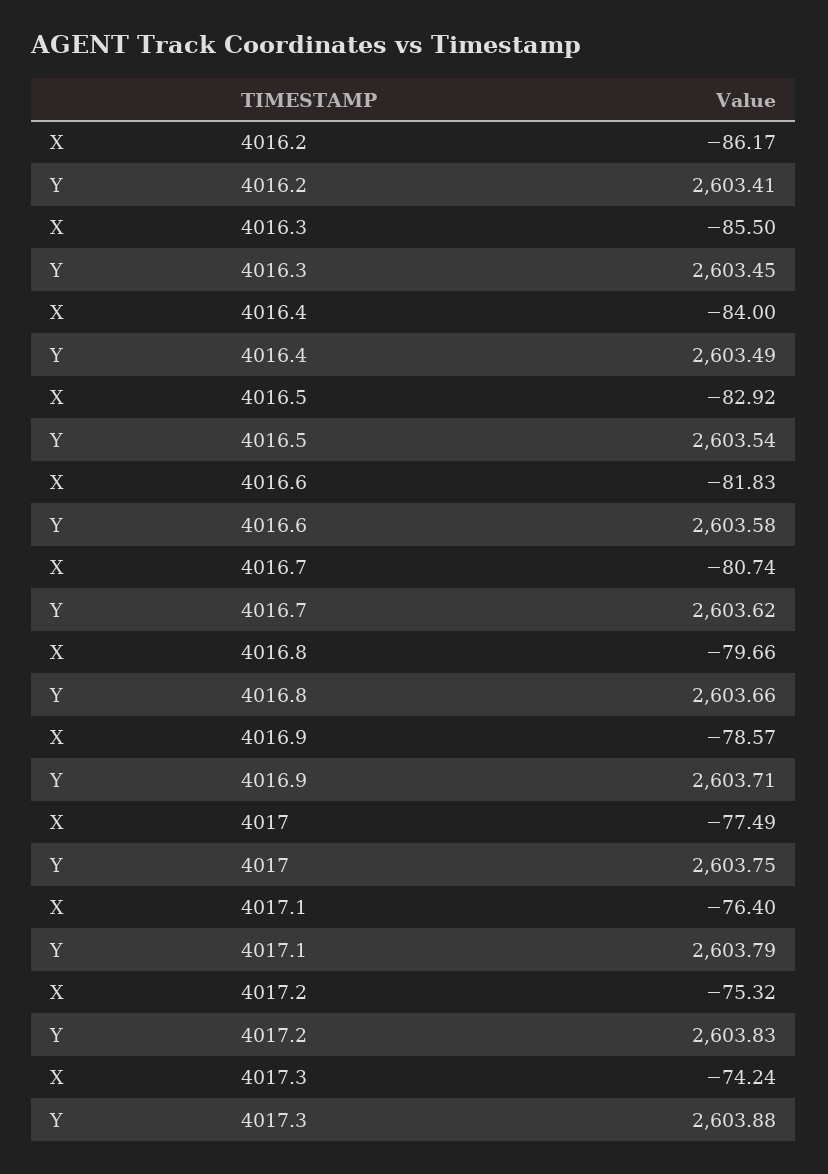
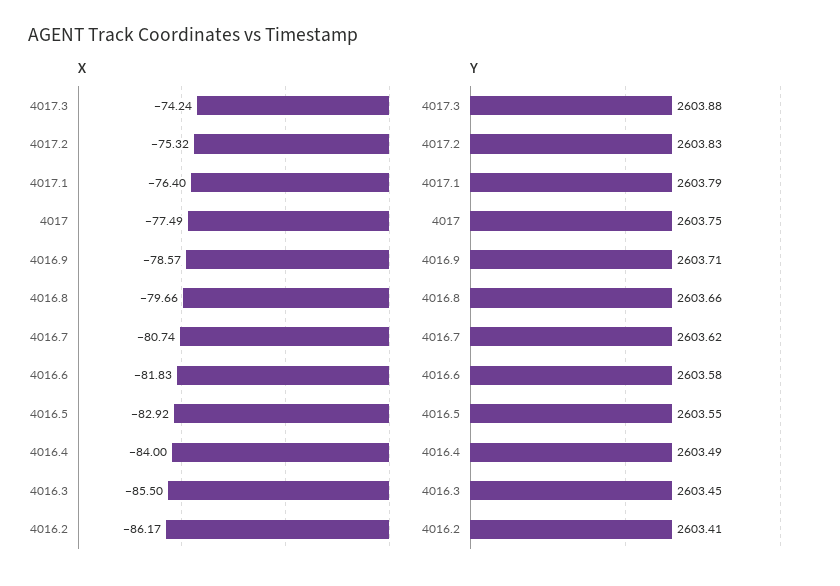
Y, 4016.5: 2603.54 -> 2603.55

